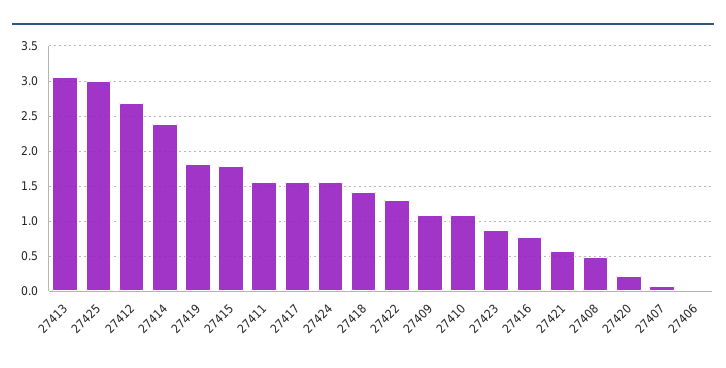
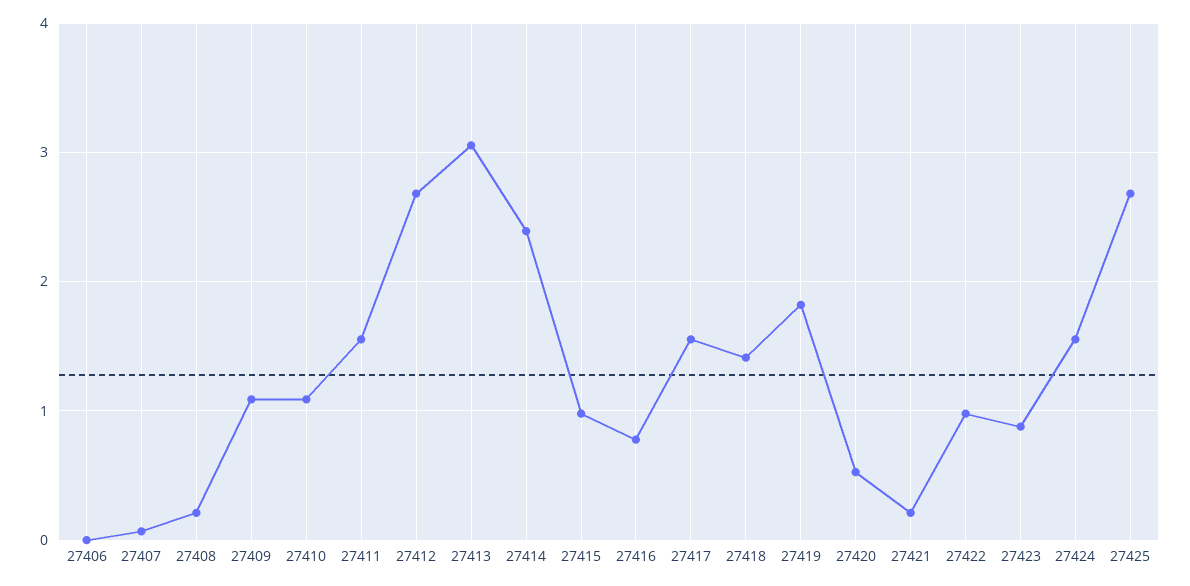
27425: 3 -> 2.7
27415: 1.8 -> 1
27422: 1.3 -> 1
27421: 0.6 -> 0.2
27408: 0.5 -> 0.2
27420: 0.2 -> 0.5

